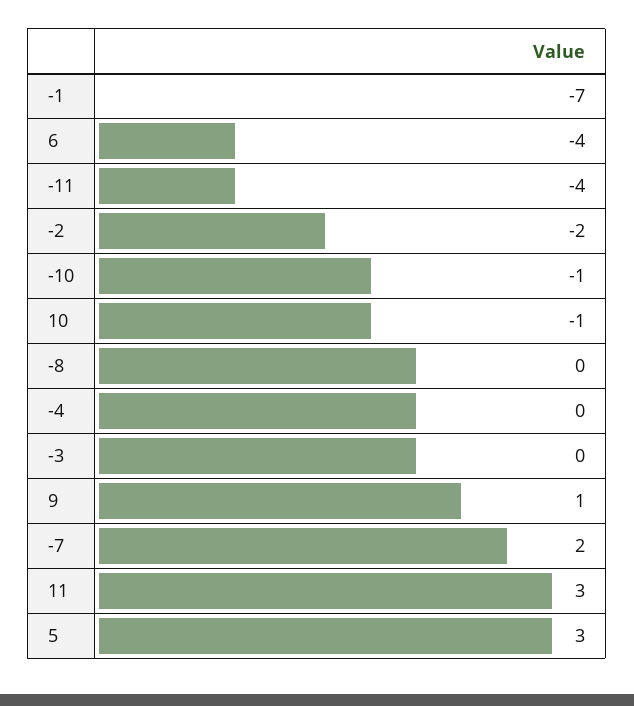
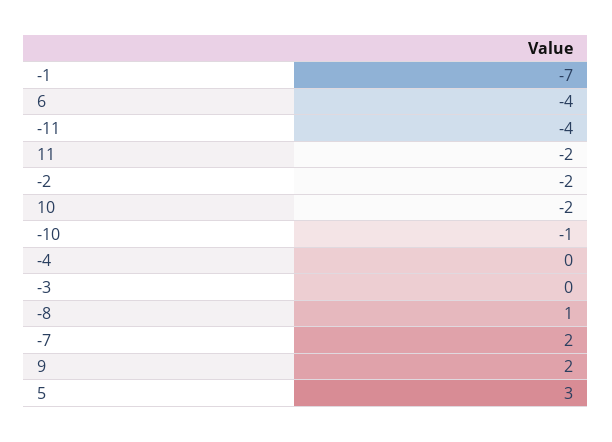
10: -1 -> -2
-8: 0 -> 1
9: 1 -> 2
11: 3 -> -2

